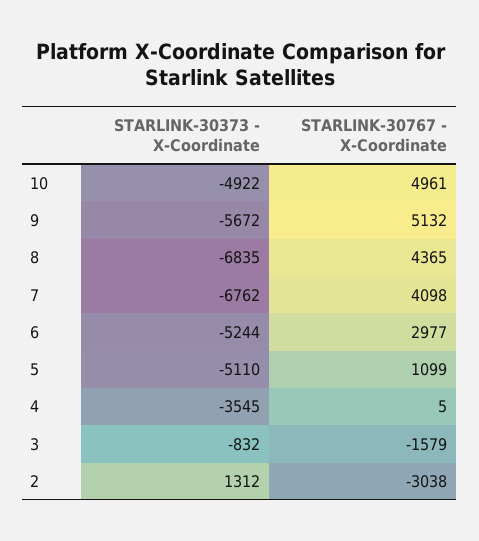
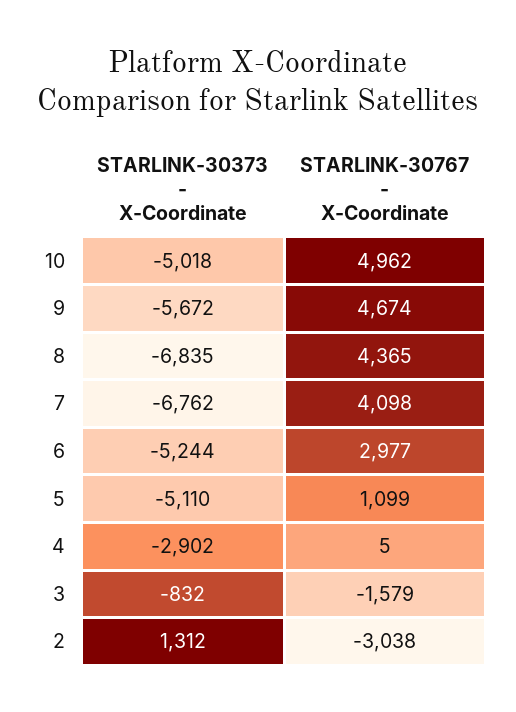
STARLINK-30373 - X-Coordinate, 10: -4922 -> -5018
STARLINK-30767 - X-Coordinate, 10: 4961 -> 4962
STARLINK-30767 - X-Coordinate, 9: 5132 -> 4674
STARLINK-30373 - X-Coordinate, 4: -3545 -> -2902

